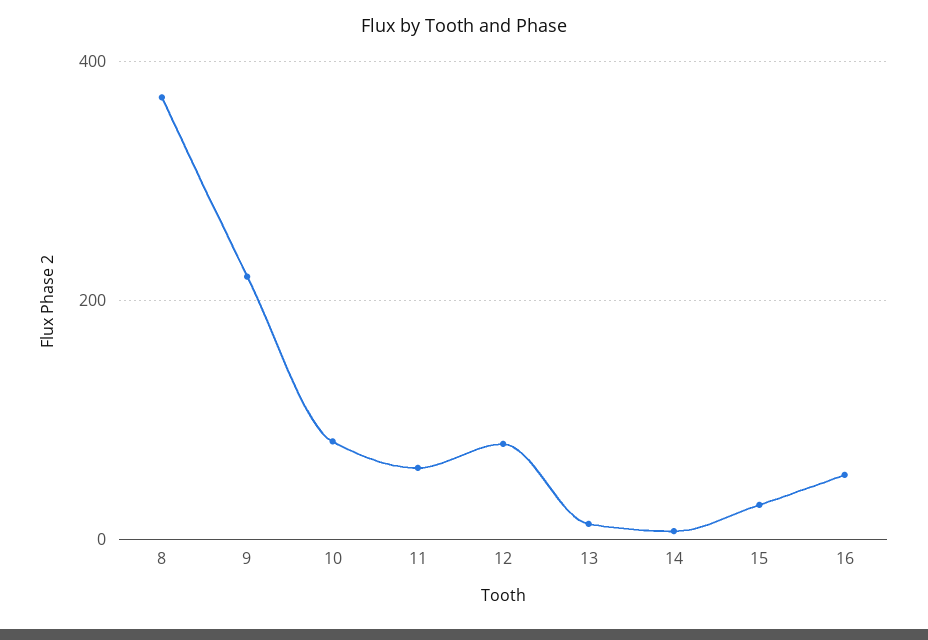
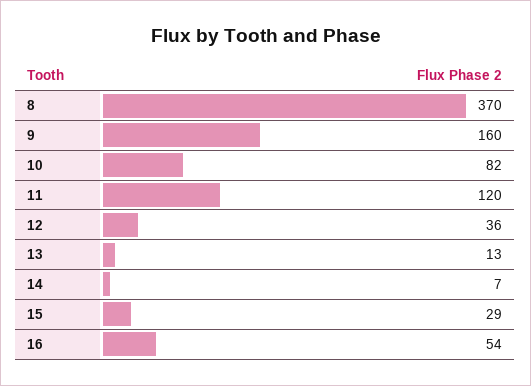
9: 220 -> 160
11: 60 -> 120
12: 80 -> 36

